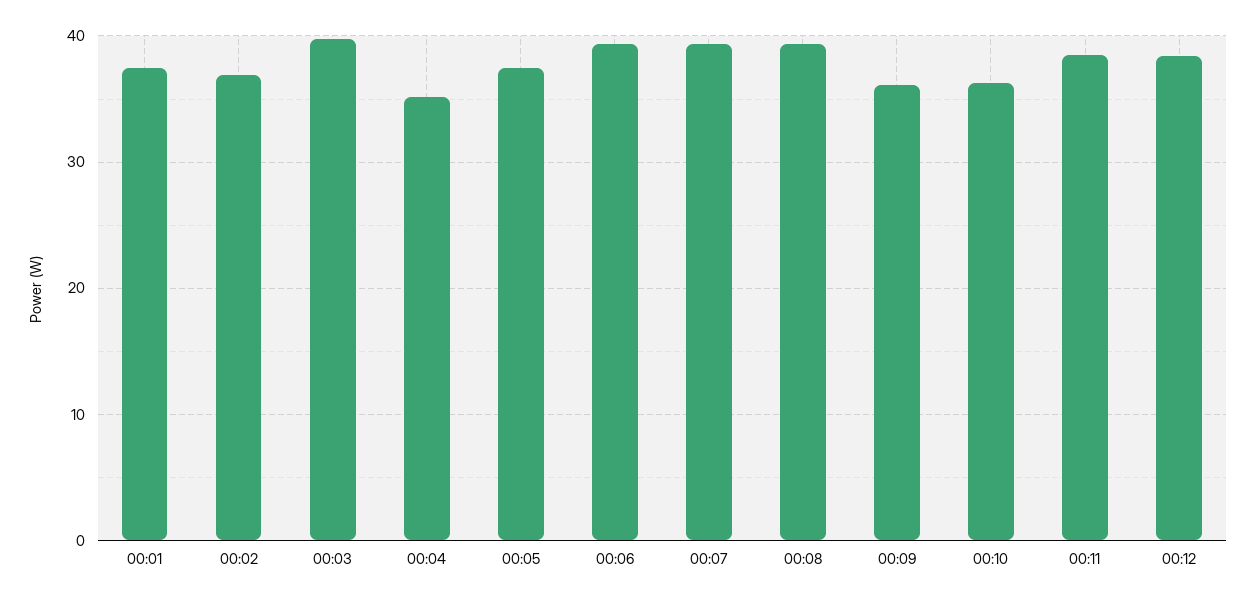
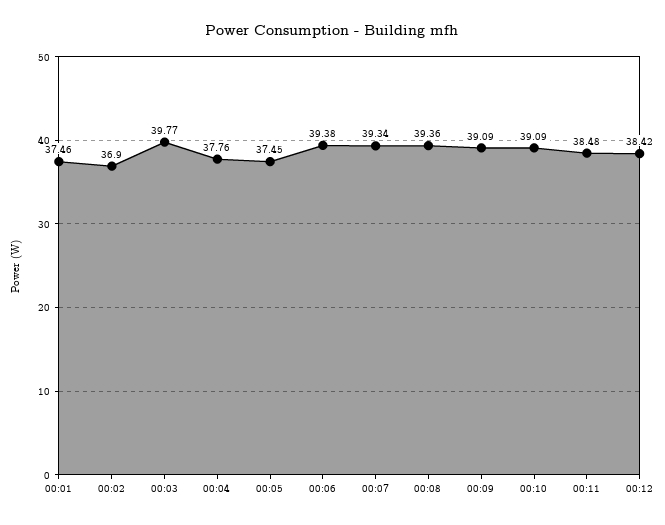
00:04: 35 -> 37.76
00:09: 36 -> 39.09
00:10: 36 -> 39.09

